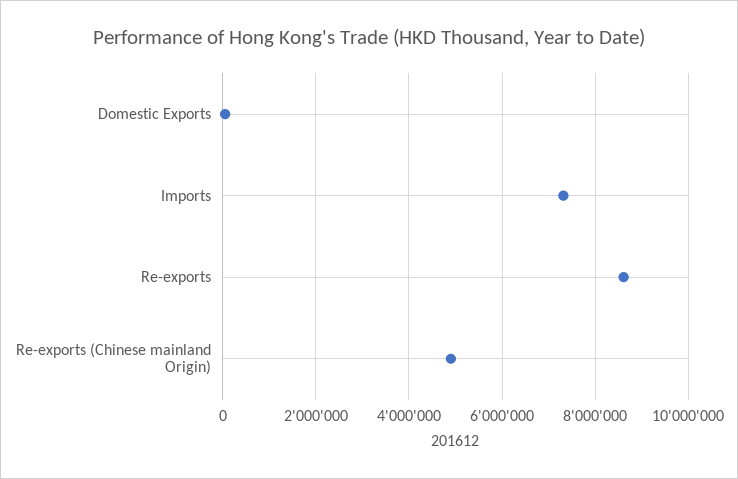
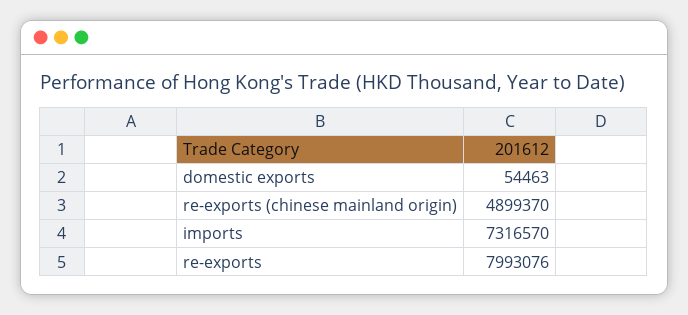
Re-exports: 8600000 -> 7993076

